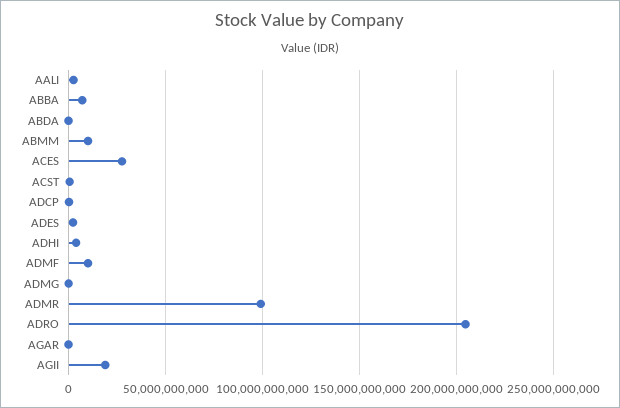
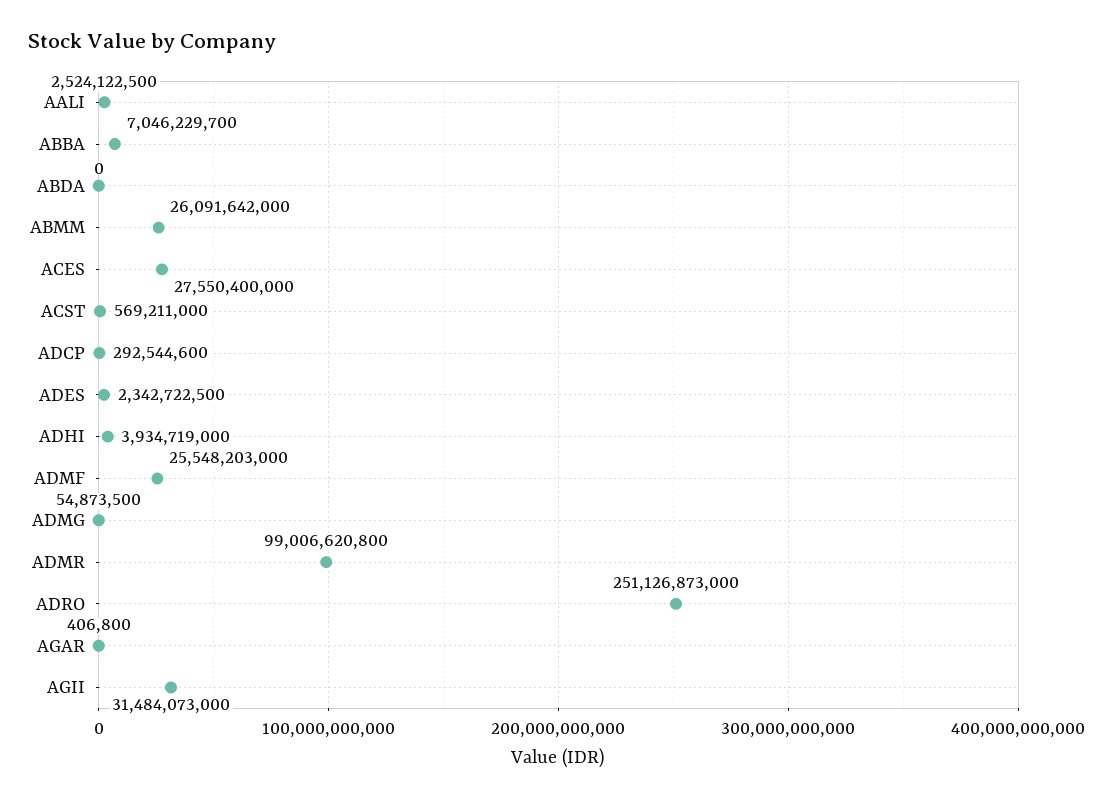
ABMM: 10000000000 -> 26091642000
ADMF: 10000000000 -> 25548203000
ADRO: 205000000000 -> 251126873000
AGII: 20000000000 -> 31484073000

